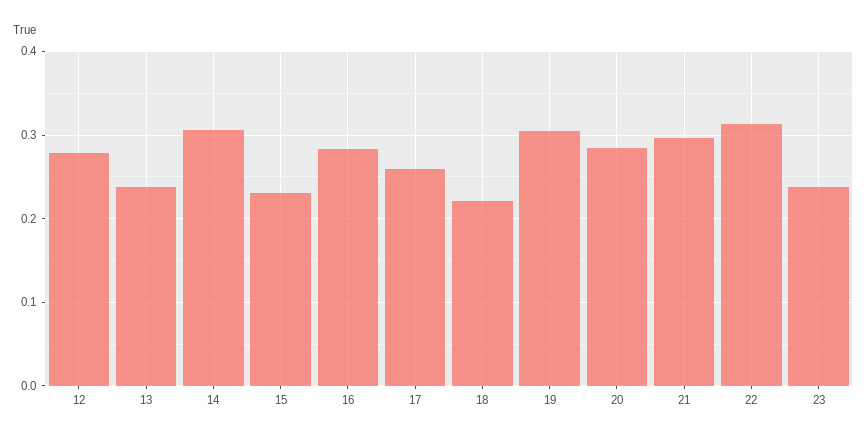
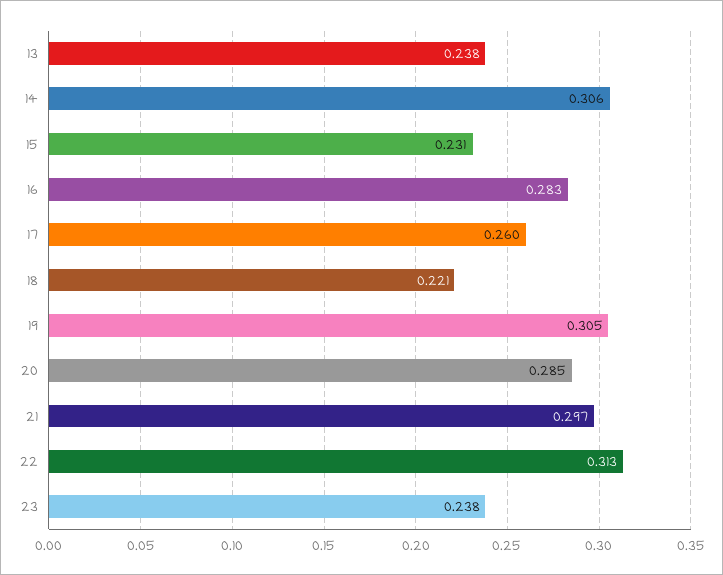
12: 0.28 -> none

